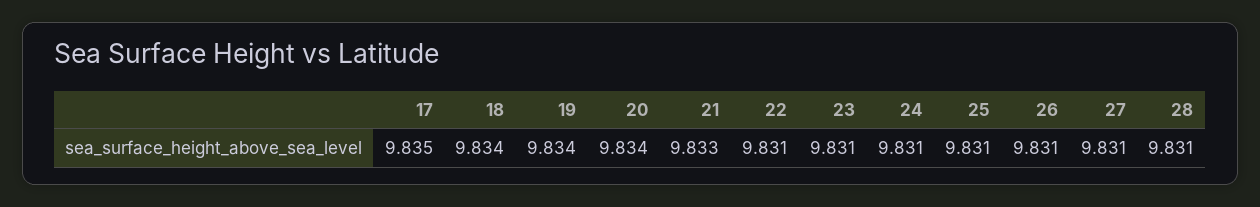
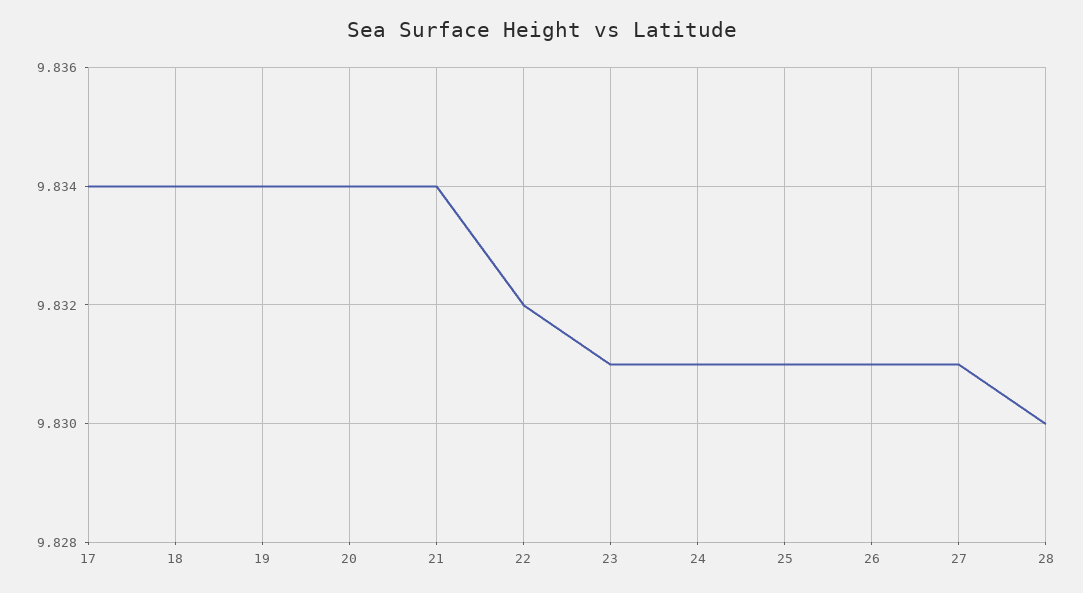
17: 9.835 -> 9.834
21: 9.833 -> 9.834
22: 9.831 -> 9.832
28: 9.831 -> 9.83

